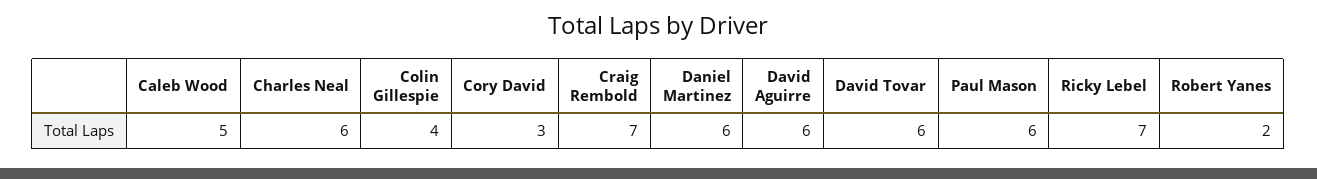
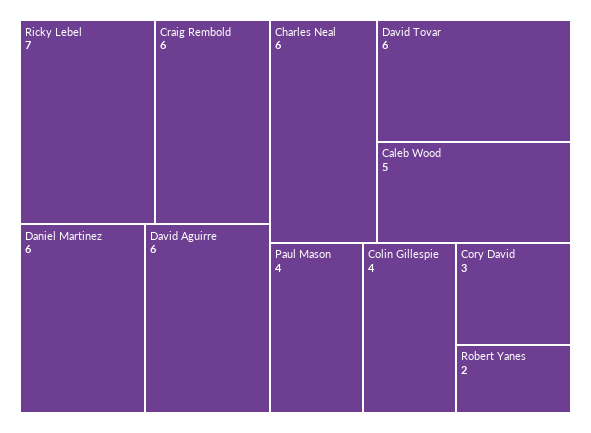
Craig Rembold: 7 -> 6
Paul Mason: 6 -> 4

